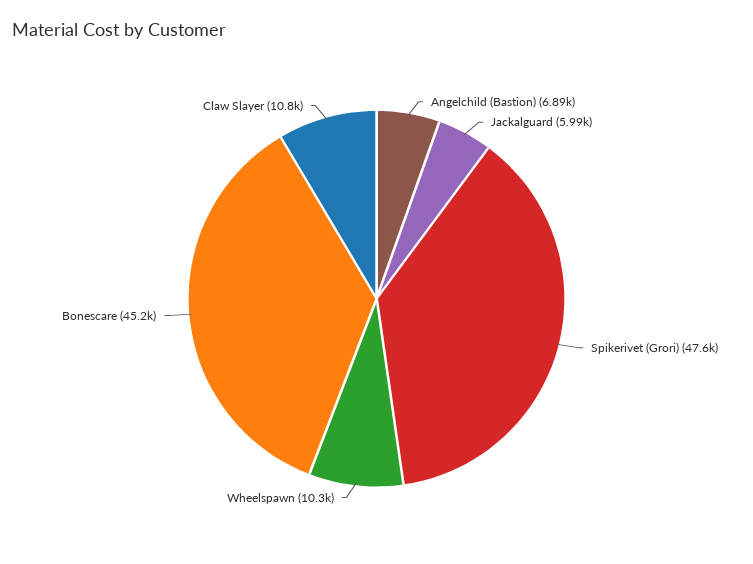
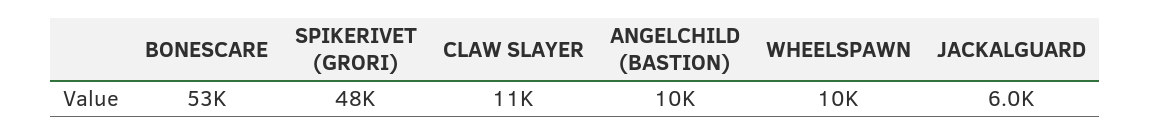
Angelchild (Bastion): 6890 -> 10000
Bonescare: 45200 -> 53000

